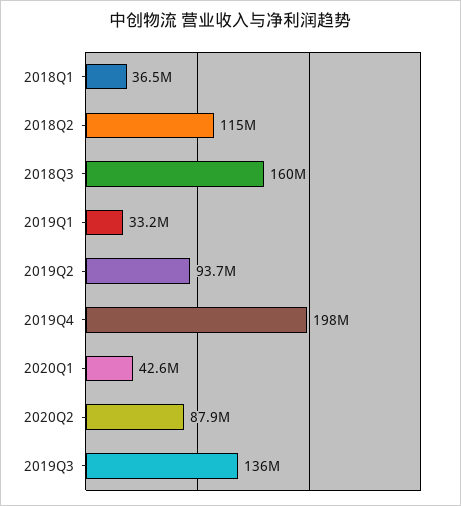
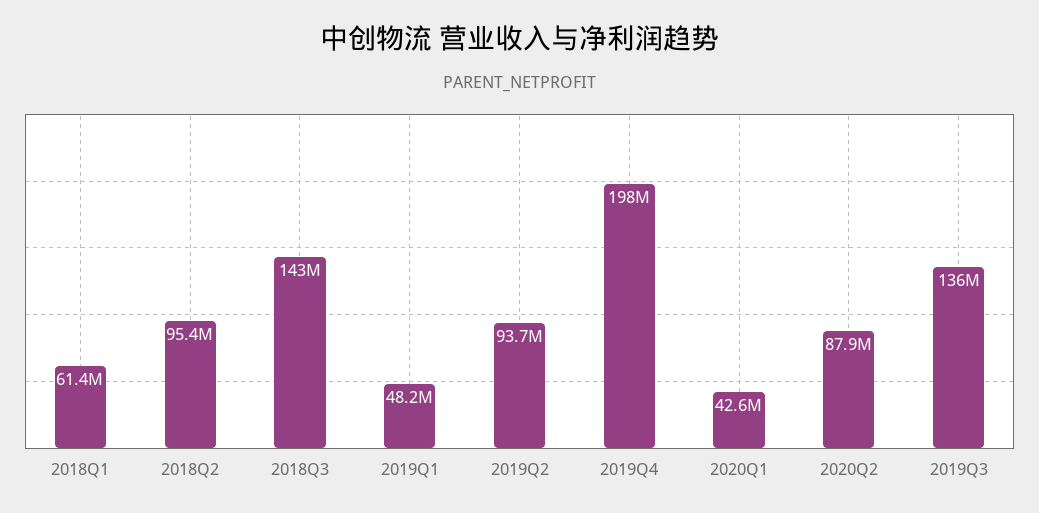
2018Q1: 36500000 -> 61400000
2018Q2: 115000000 -> 95400000
2018Q3: 160000000 -> 143000000
2019Q1: 33200000 -> 48200000

